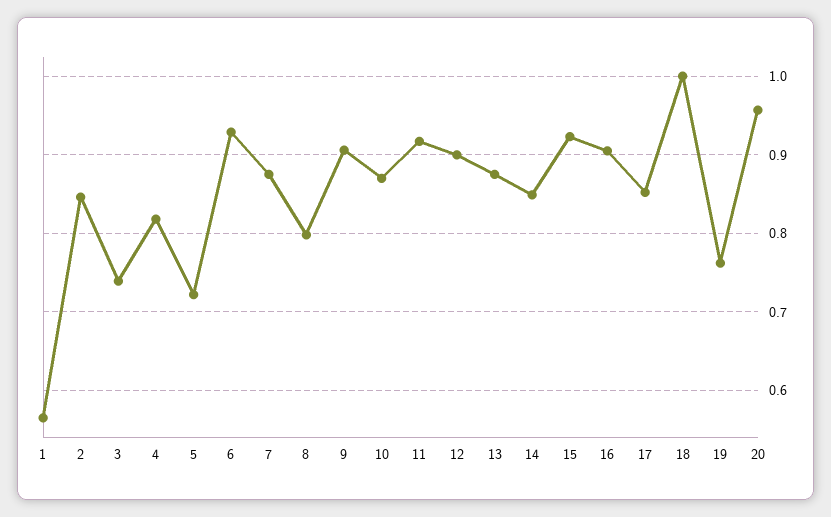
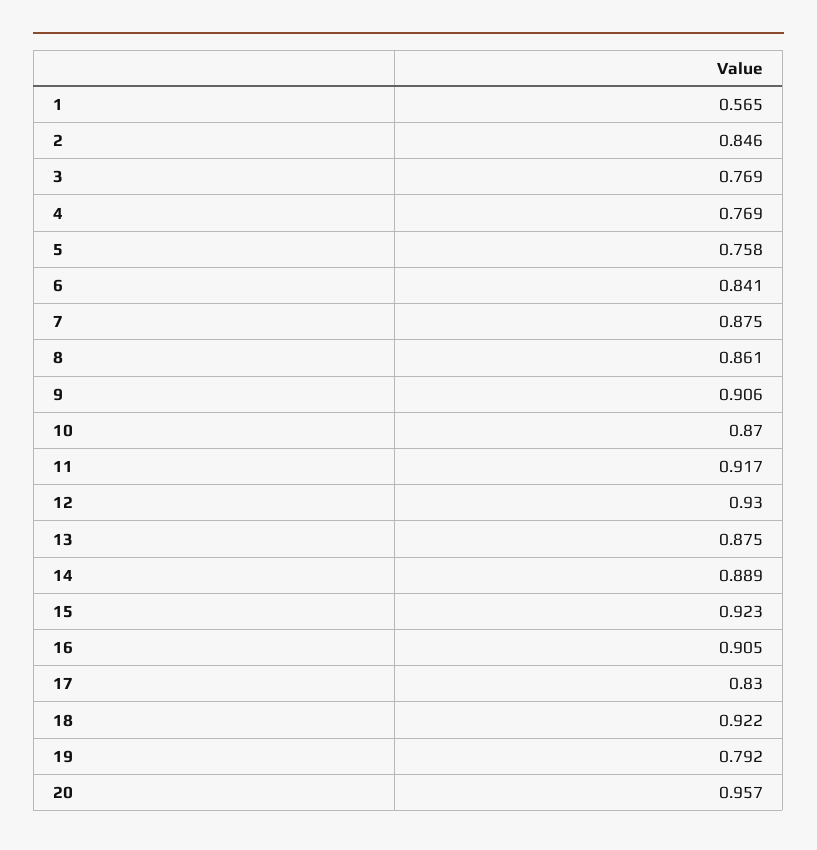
3: 0.74 -> 0.769
4: 0.82 -> 0.769
5: 0.72 -> 0.758
6: 0.93 -> 0.841
8: 0.8 -> 0.861
12: 0.9 -> 0.93
14: 0.85 -> 0.889
17: 0.85 -> 0.83
18: 1 -> 0.922
19: 0.76 -> 0.792

